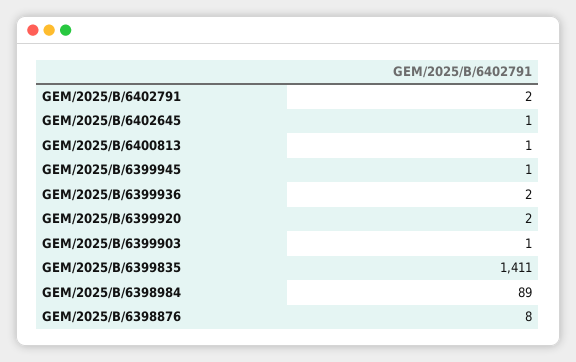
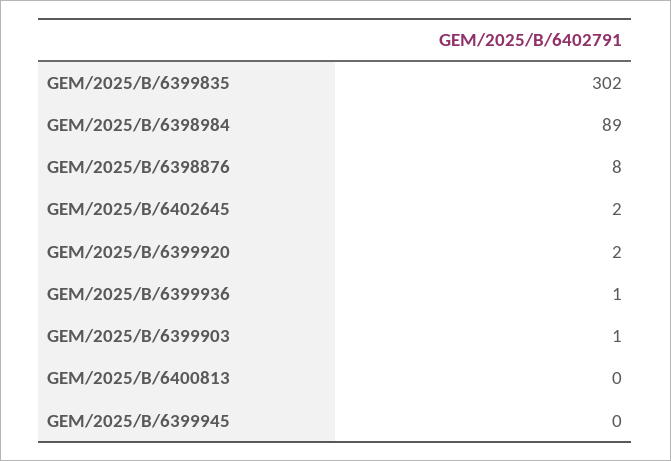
GEM/2025/B/6402791: 2 -> none
GEM/2025/B/6402645: 1 -> 2
GEM/2025/B/6400813: 1 -> 0
GEM/2025/B/6399945: 1 -> 0
GEM/2025/B/6399936: 2 -> 1
GEM/2025/B/6399835: 1411 -> 302

